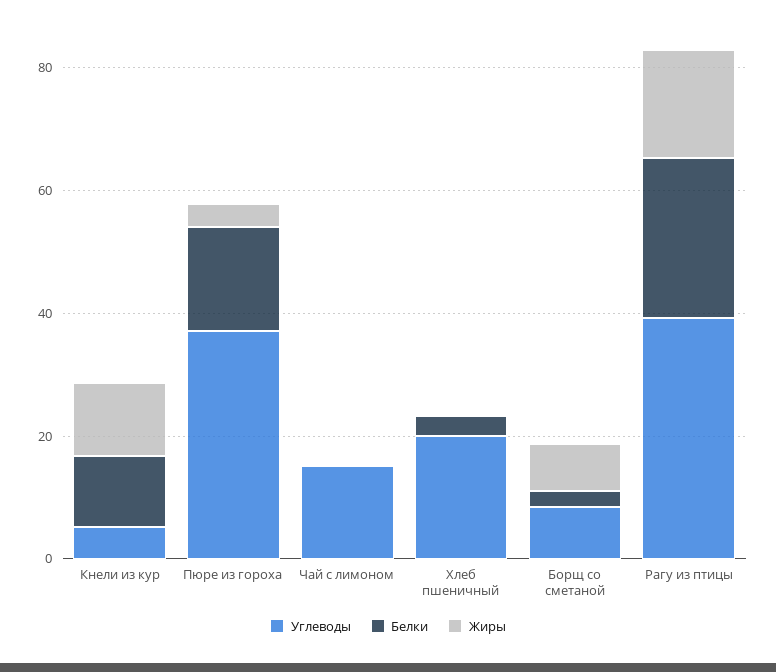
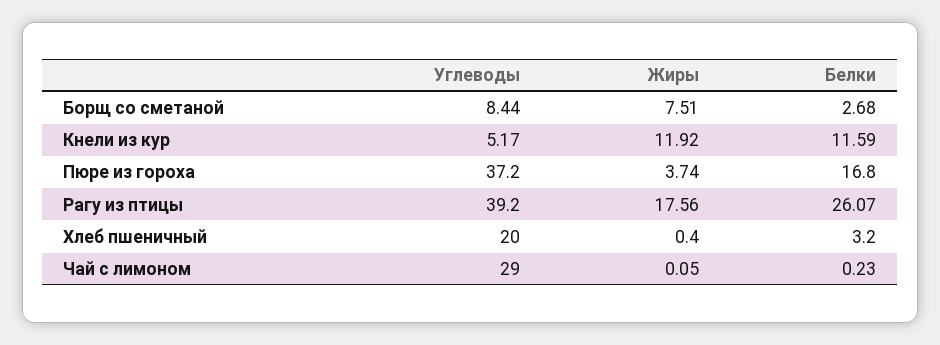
Углеводы, Чай с лимоном: 15 -> 29

